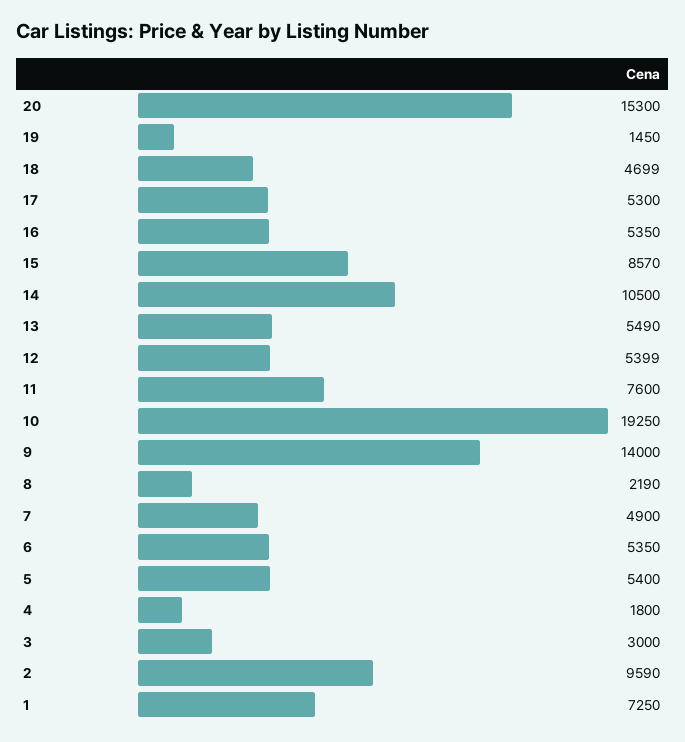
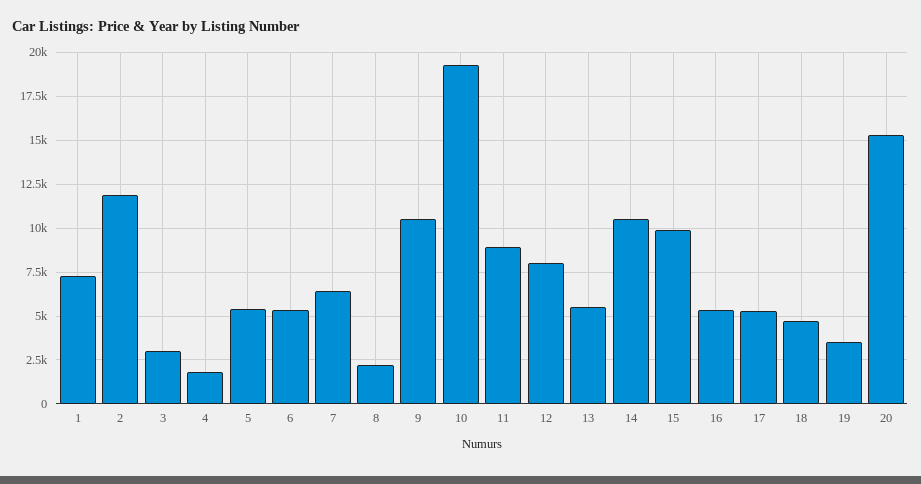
19: 1450 -> 3500
15: 8570 -> 10000
12: 5399 -> 8000
11: 7600 -> 9000
9: 14000 -> 10500
7: 4900 -> 6500
2: 9590 -> 12000

